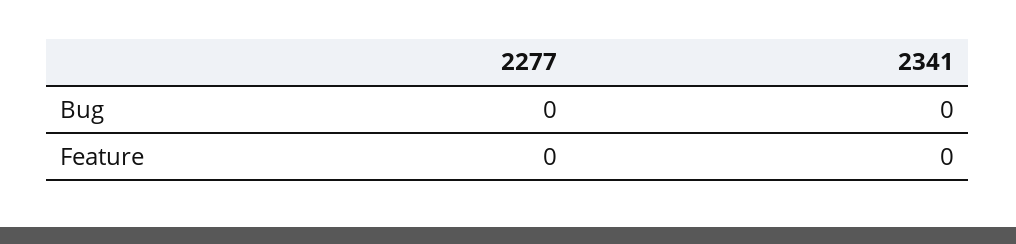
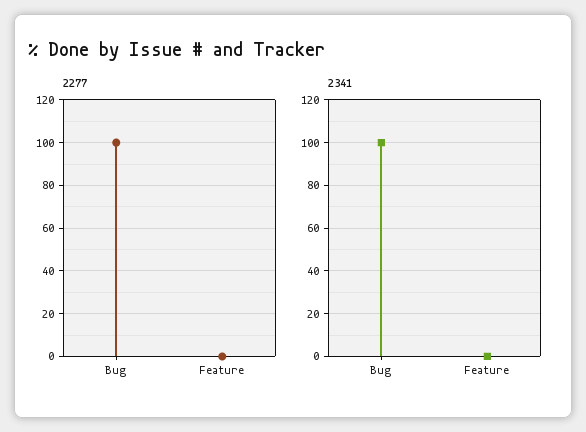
2277, Bug: 0 -> 100
2341, Bug: 0 -> 100

